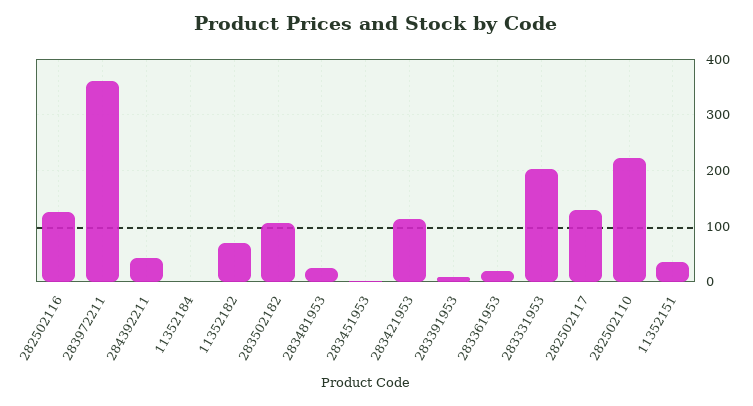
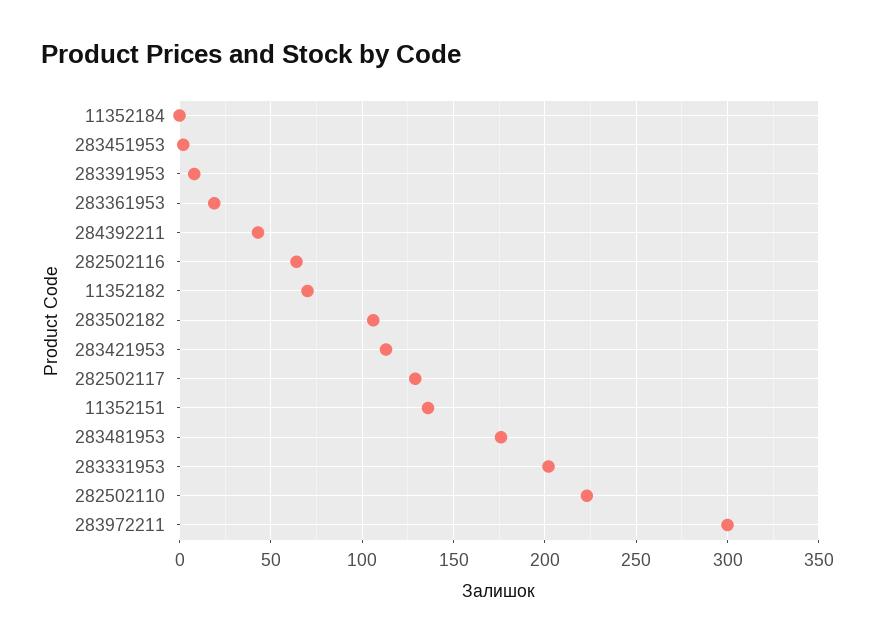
282502116: 120 -> 65
283972211: 360 -> 300
283481953: 20 -> 175
11352151: 40 -> 135

